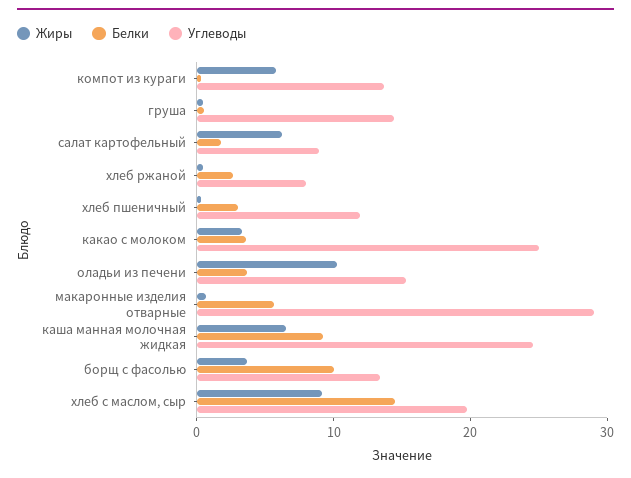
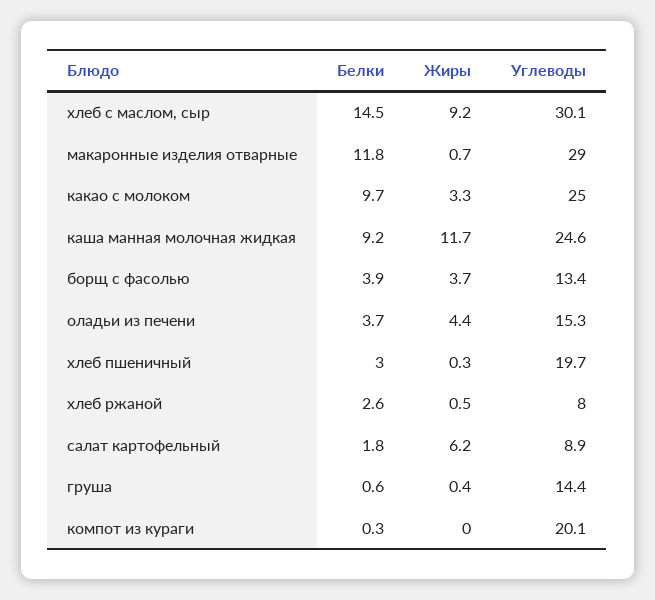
Жиры, компот из кураги: 6 -> 0
Углеводы, компот из кураги: 14 -> 20.1
Углеводы, хлеб пшеничный: 12 -> 19.7
Белки, какао с молоком: 4 -> 9.7
Жиры, оладьи из печени: 10 -> 4.4
Белки, макаронные изделия отварные: 6 -> 11.8
Жиры, каша манная молочная жидкая: 6 -> 11.7
Белки, борщ с фасолью: 10 -> 3.9
Углеводы, хлеб с маслом, сыр: 20 -> 30.1

